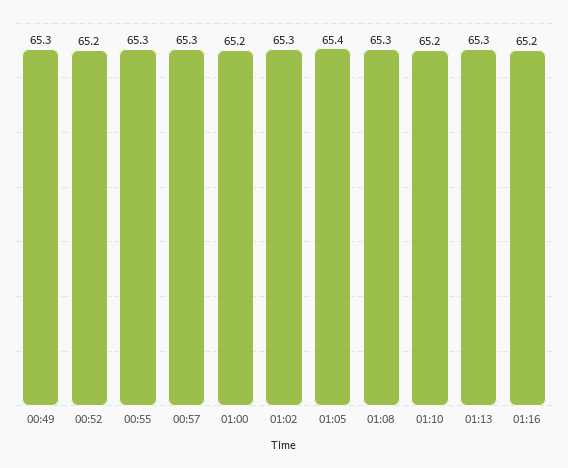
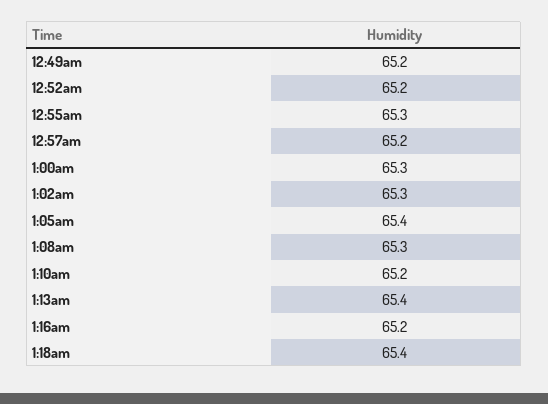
00:49: 65.3 -> 65.2
00:57: 65.3 -> 65.2
01:00: 65.2 -> 65.3
01:13: 65.3 -> 65.4
1:18am: none -> 65.4

